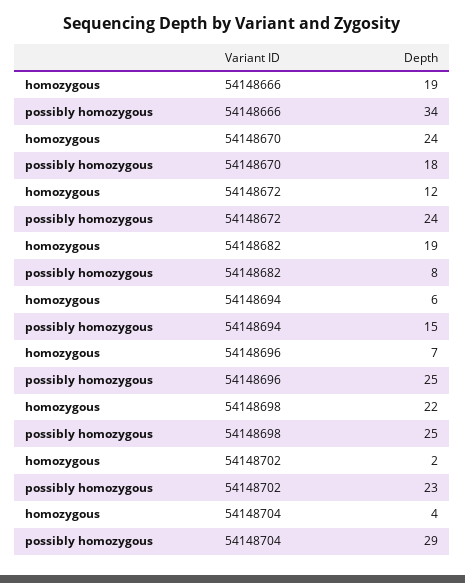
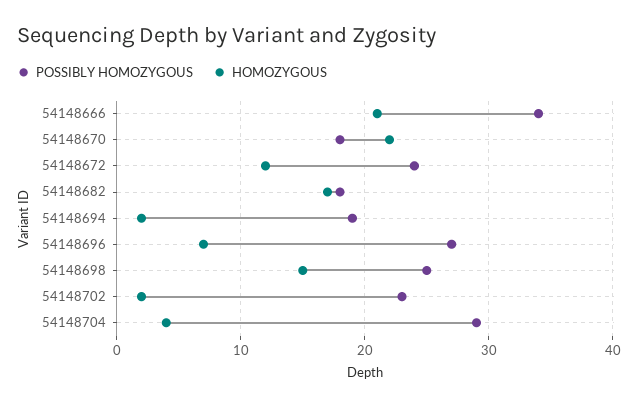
homozygous, 54148666: 19 -> 21
homozygous, 54148670: 24 -> 22
homozygous, 54148682: 19 -> 17
possibly homozygous, 54148682: 8 -> 18
homozygous, 54148694: 6 -> 2
possibly homozygous, 54148694: 15 -> 19
possibly homozygous, 54148696: 25 -> 27
homozygous, 54148698: 22 -> 15

